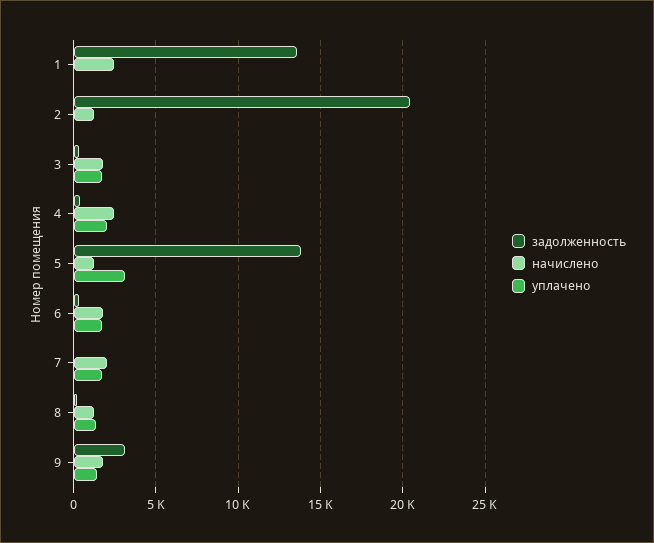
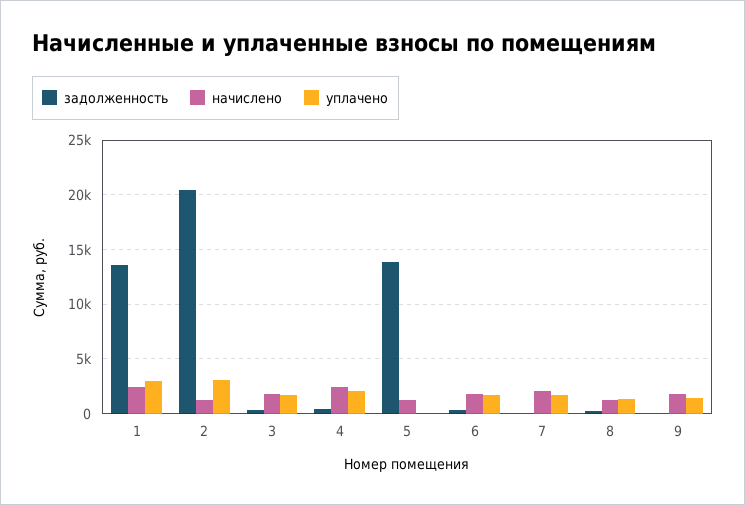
уплачено, 1: 0 -> 3000
уплачено, 2: 0 -> 3000
уплачено, 5: 3000 -> 0
задолженность, 9: 3000 -> 0

